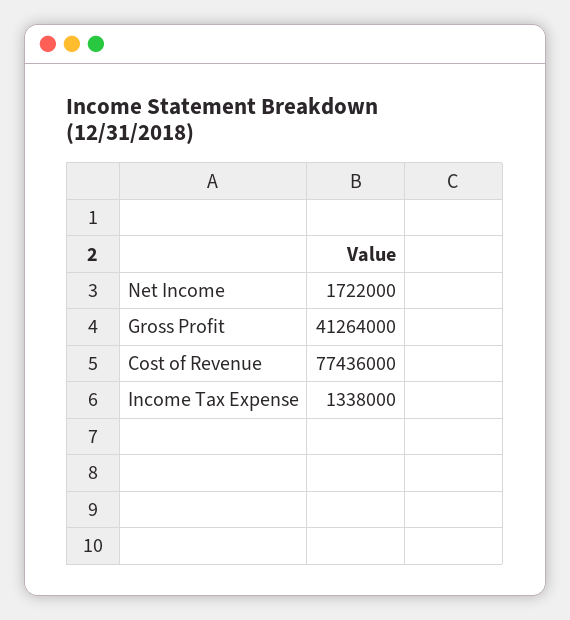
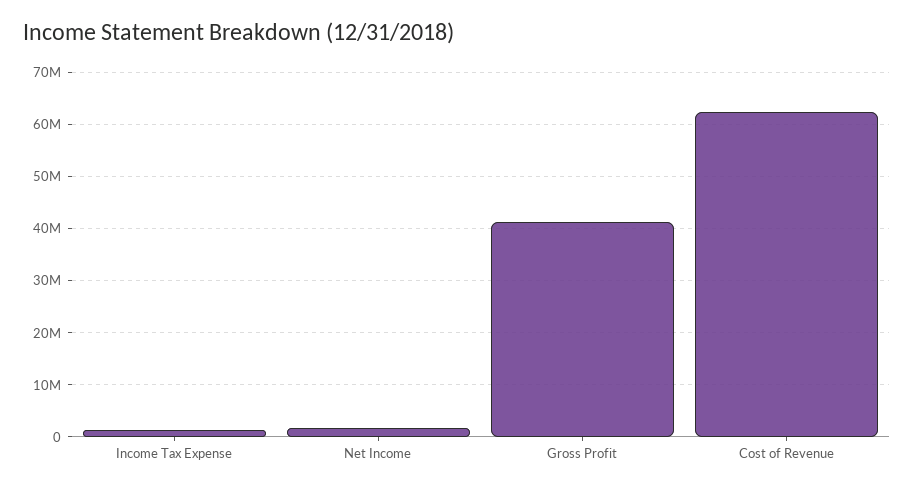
Cost of Revenue: 77436000 -> 62000000

